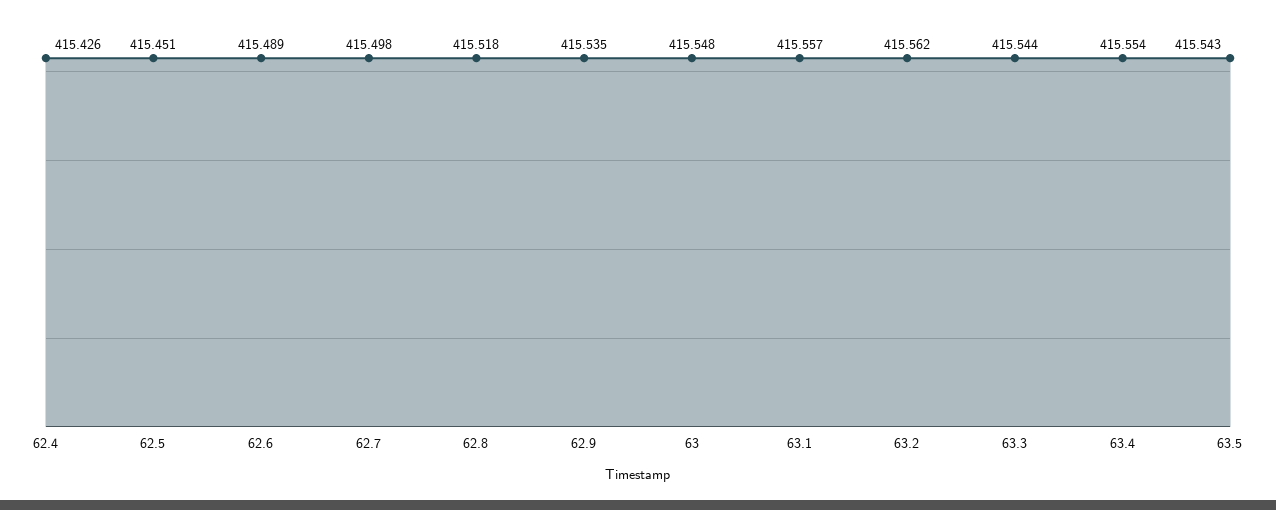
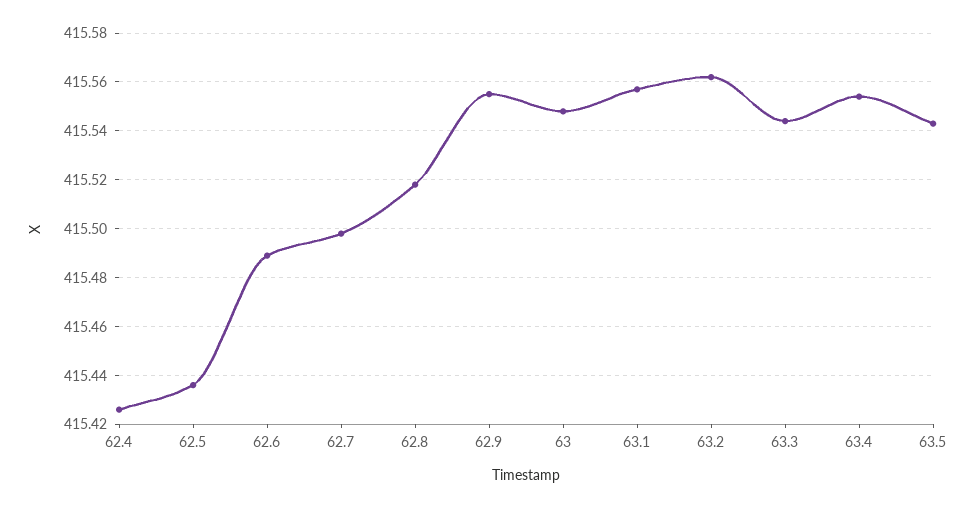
62.5: 415.451 -> 415.435
62.9: 415.535 -> 415.555

